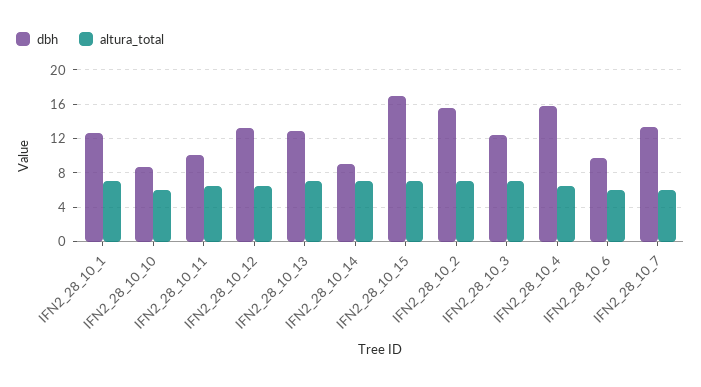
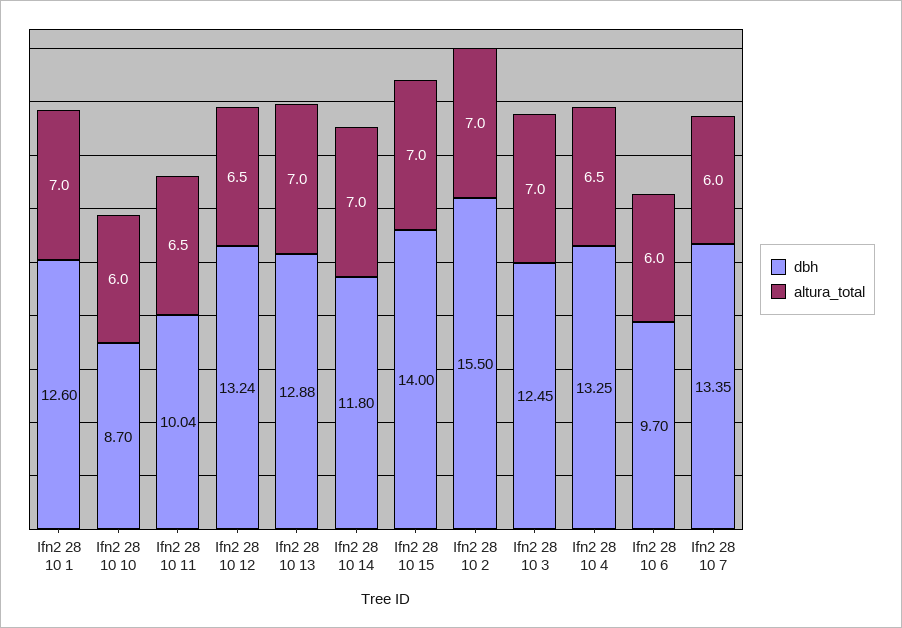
dbh, IFN2_28_10_14: 9 -> 11.8
dbh, IFN2_28_10_15: 17 -> 14
dbh, IFN2_28_10_4: 16 -> 13.25

